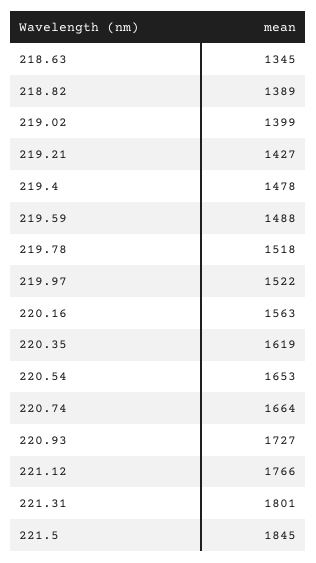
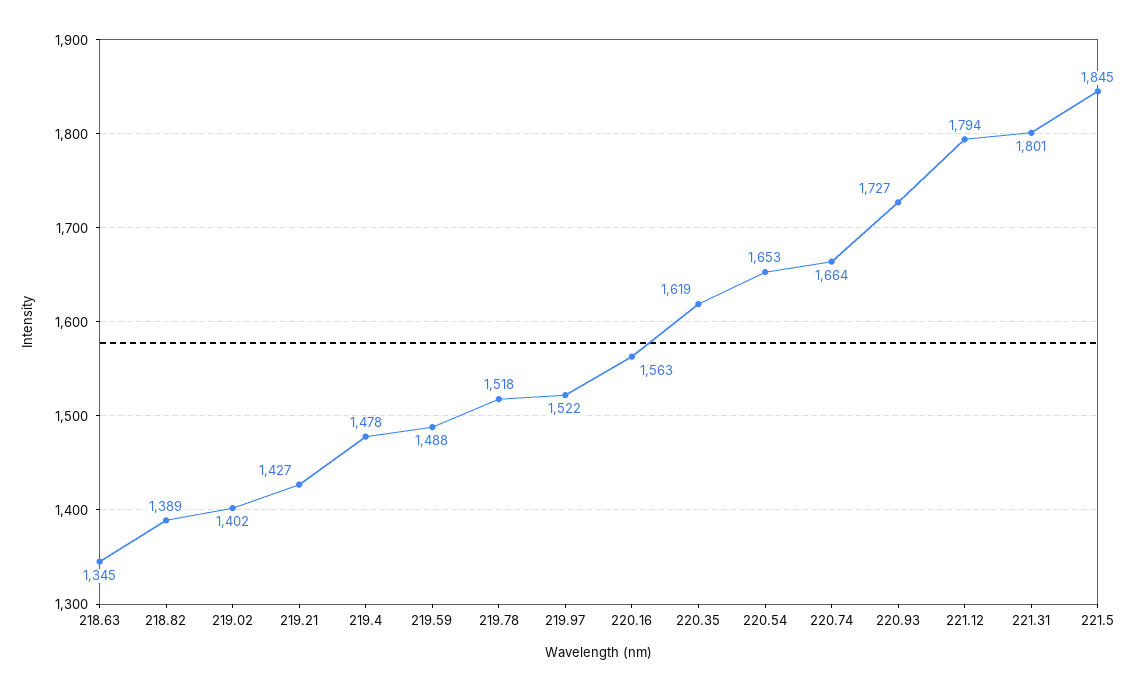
219.02: 1399 -> 1402
221.12: 1766 -> 1794

